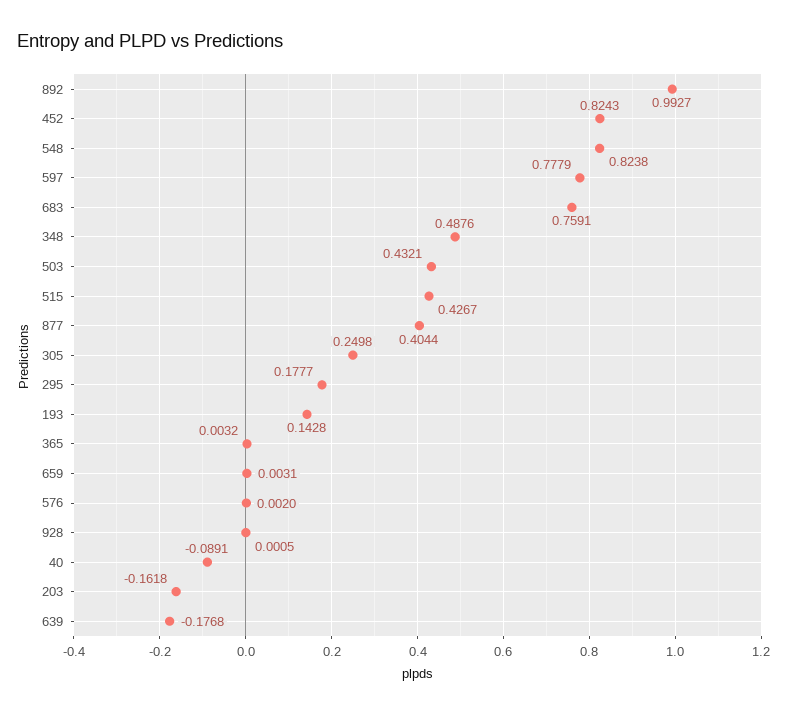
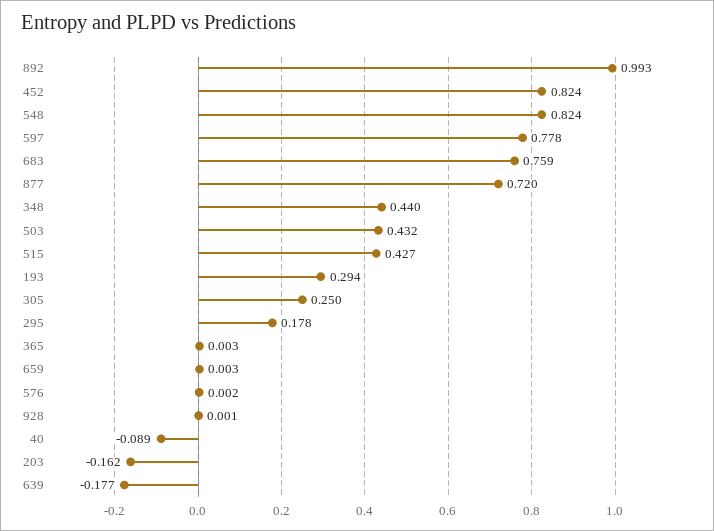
348: 0.4876 -> 0.44
877: 0.4044 -> 0.72
193: 0.1428 -> 0.294

